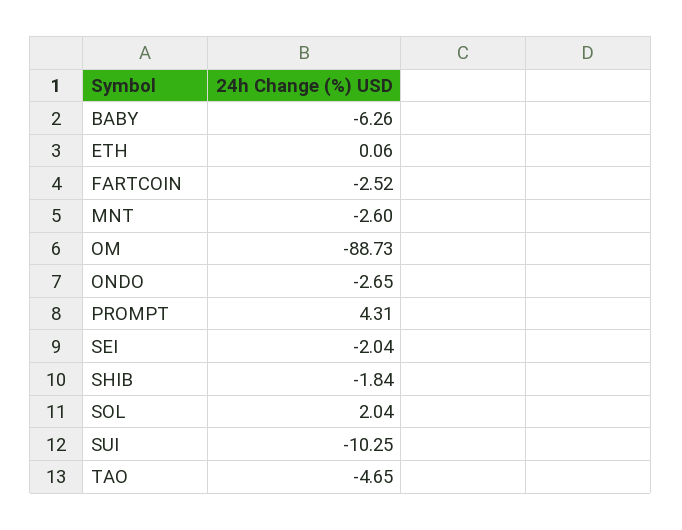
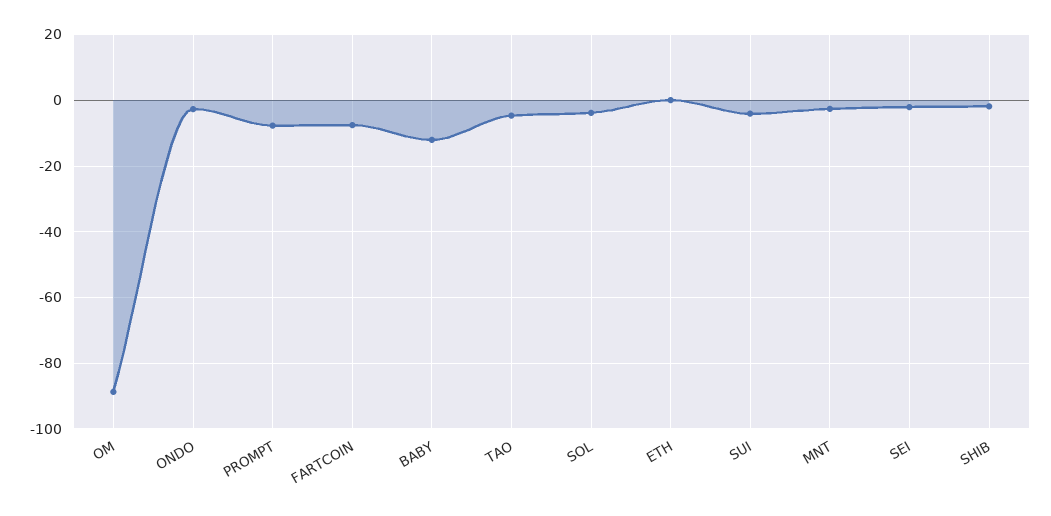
BABY: -6.26 -> -12
FARTCOIN: -2.52 -> -8
PROMPT: 4.31 -> -8
SOL: 2.04 -> -4
SUI: -10.25 -> -4

